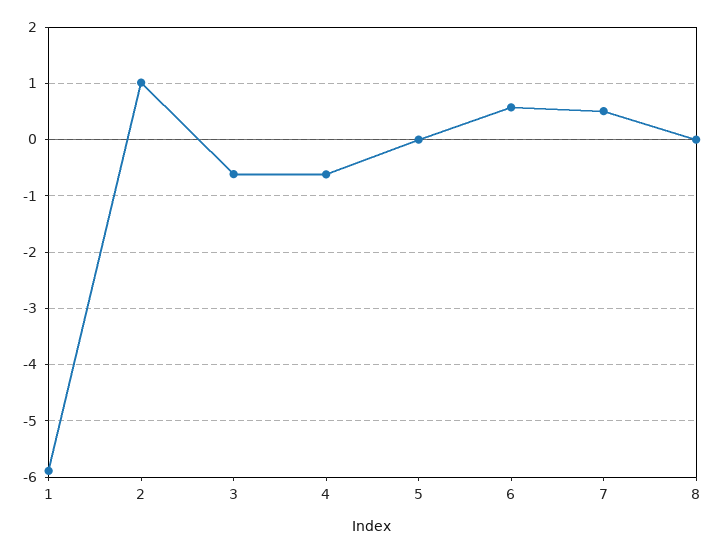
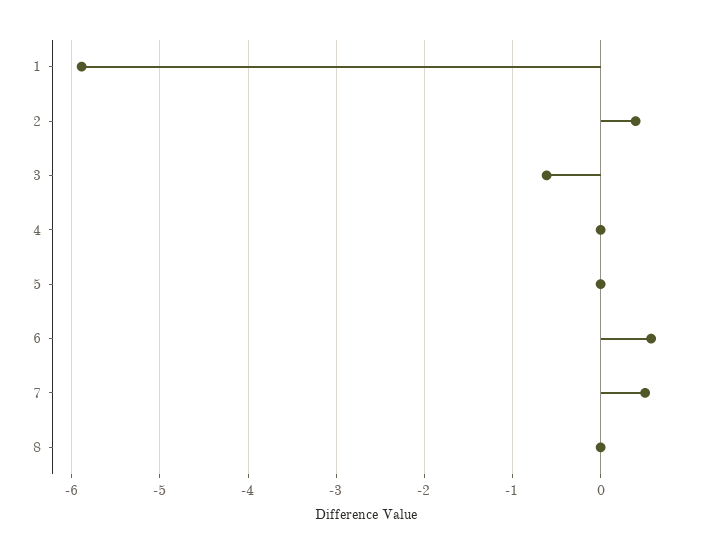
2: 1 -> 0.4
4: -0.6 -> 0

